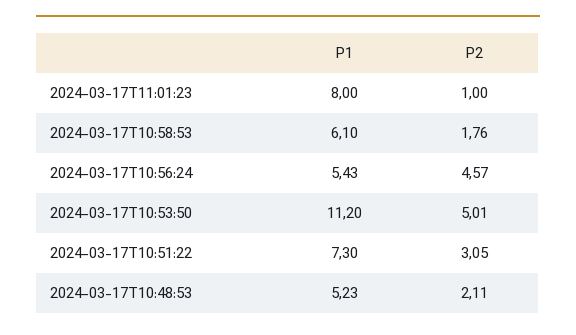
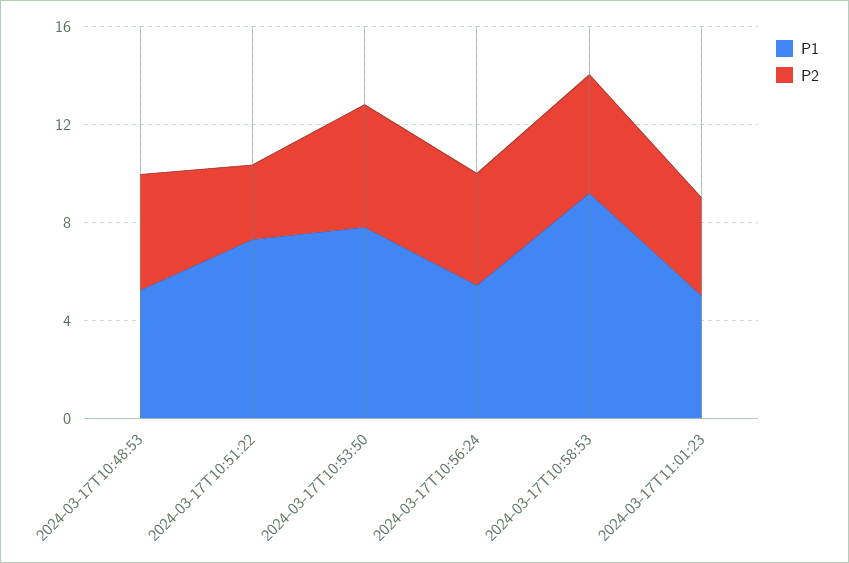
P1, 2024-03-17T11:01:23: 8 -> 5
P2, 2024-03-17T11:01:23: 1 -> 4
P1, 2024-03-17T10:58:53: 6.1 -> 9
P2, 2024-03-17T10:58:53: 1.76 -> 5
P1, 2024-03-17T10:53:50: 11.2 -> 8
P2, 2024-03-17T10:48:53: 2.11 -> 5

